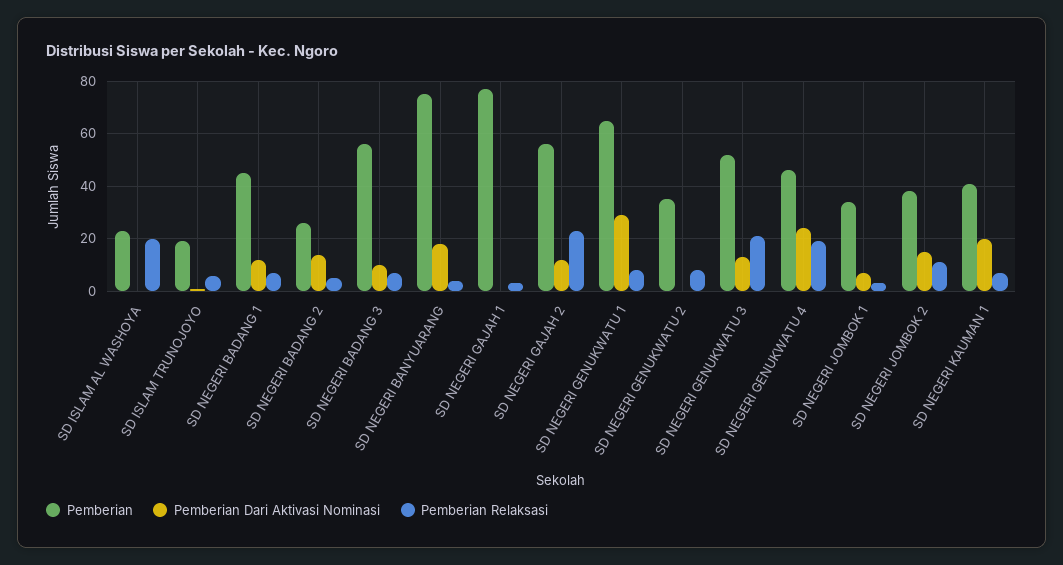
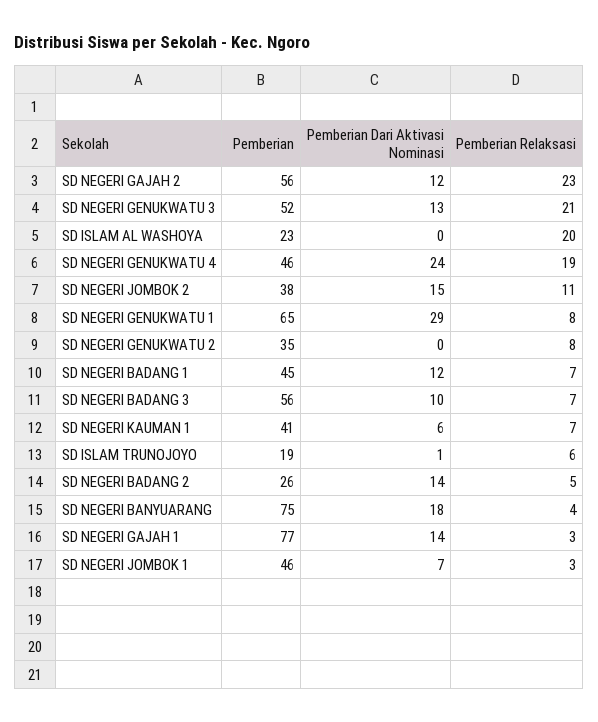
Pemberian Dari Aktivasi Nominasi, SD NEGERI GAJAH 1: 0 -> 14
Pemberian, SD NEGERI JOMBOK 1: 35 -> 46
Pemberian Dari Aktivasi Nominasi, SD NEGERI KAUMAN 1: 20 -> 6

